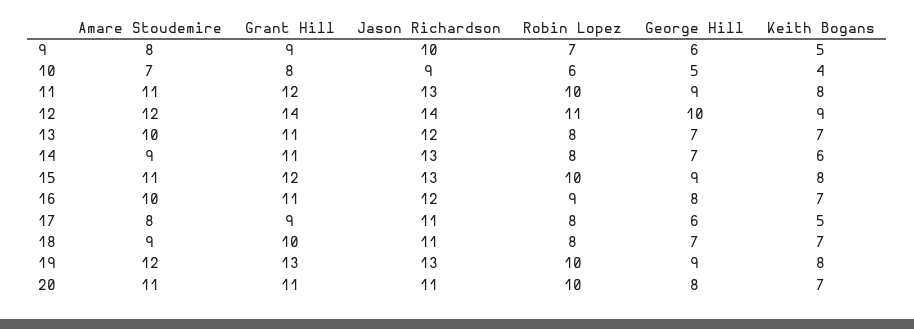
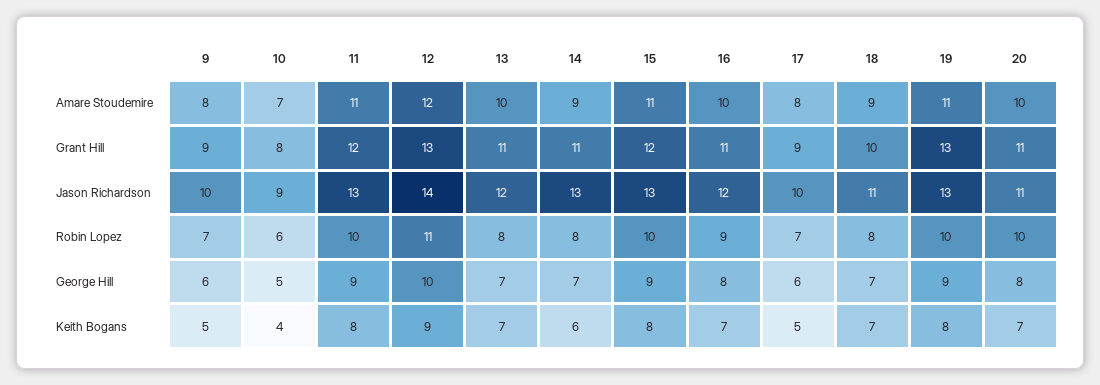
Grant Hill, 12: 14 -> 13
Jason Richardson, 17: 11 -> 10
Robin Lopez, 17: 8 -> 7
Amare Stoudemire, 19: 12 -> 11
Amare Stoudemire, 20: 11 -> 10

